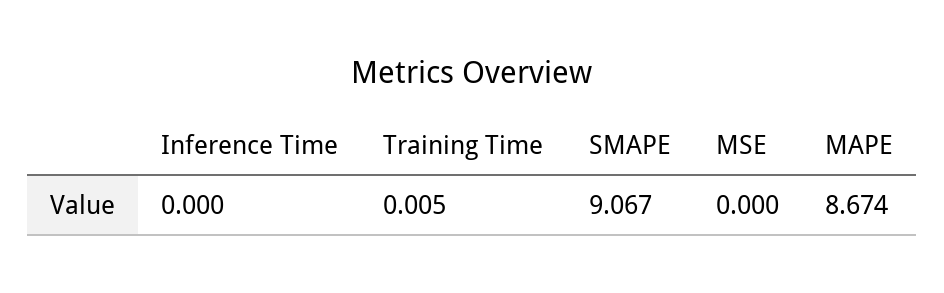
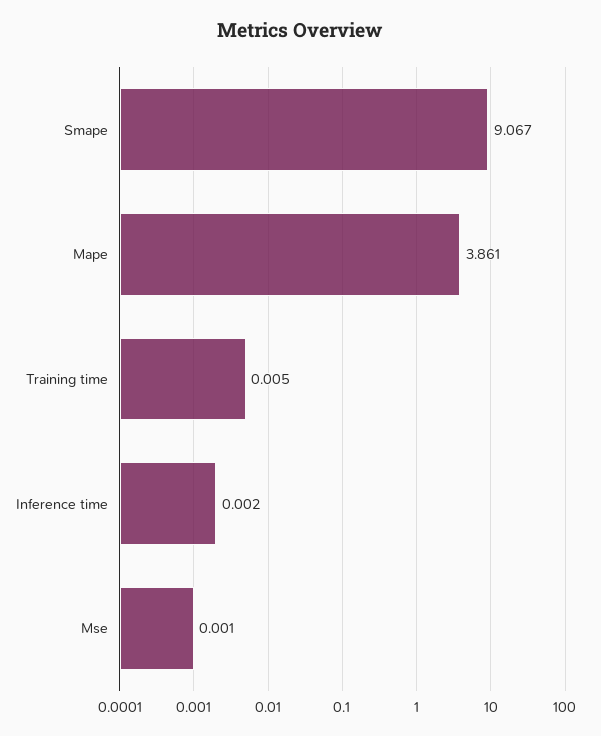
Inference Time: 0 -> 0.002
MSE: 0 -> 0.001
MAPE: 8.674 -> 3.861

